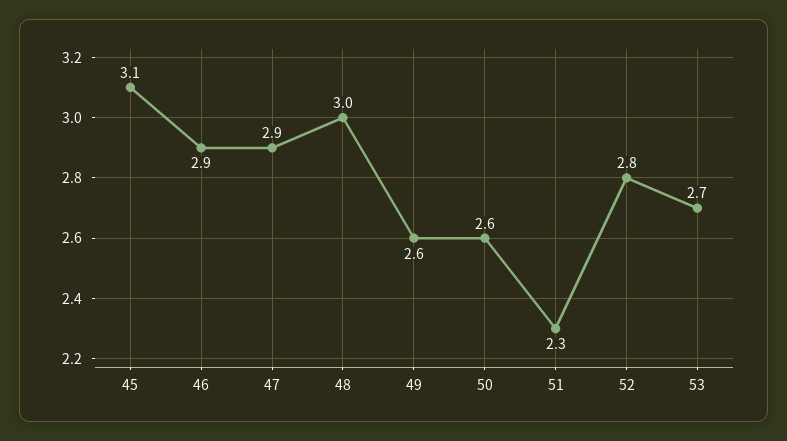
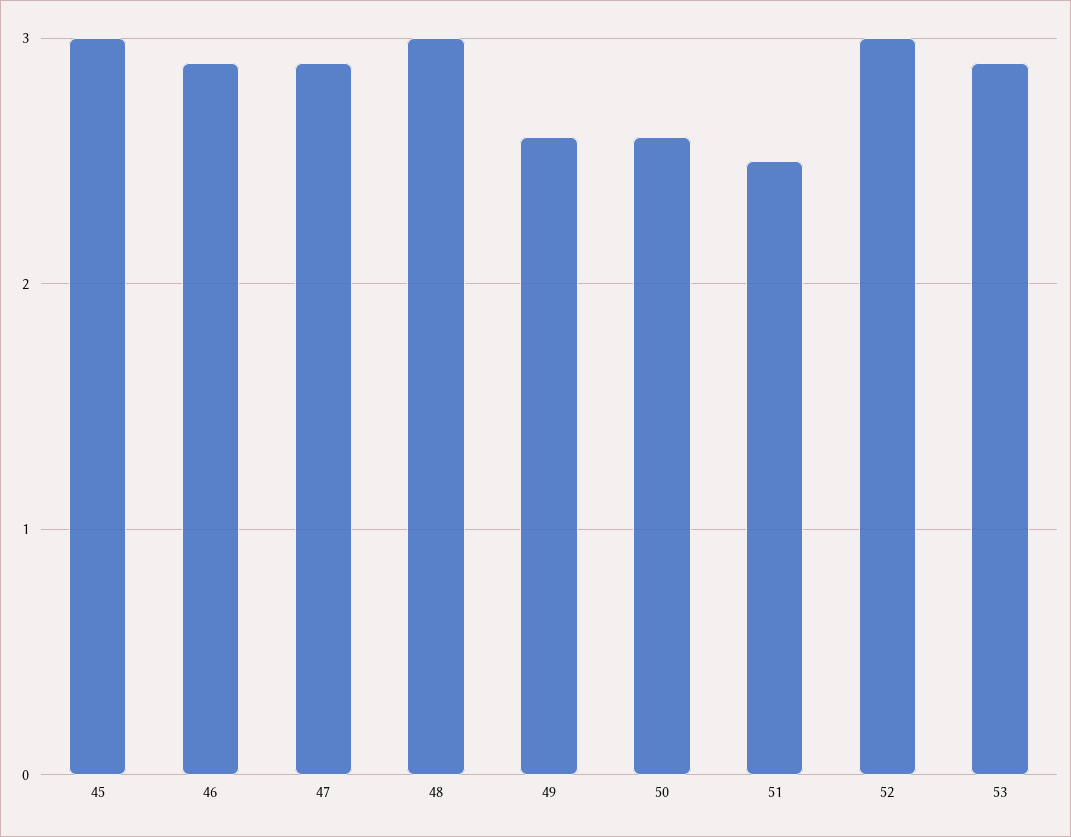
45: 3.1 -> 3
51: 2.3 -> 2.5
52: 2.8 -> 3
53: 2.7 -> 2.9

